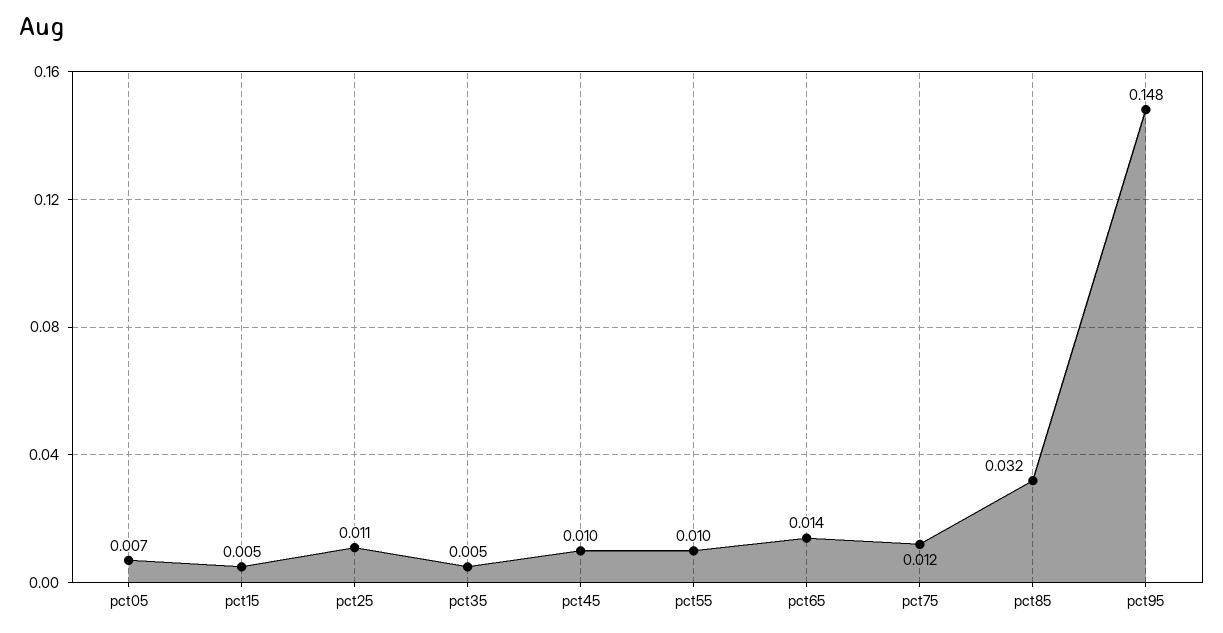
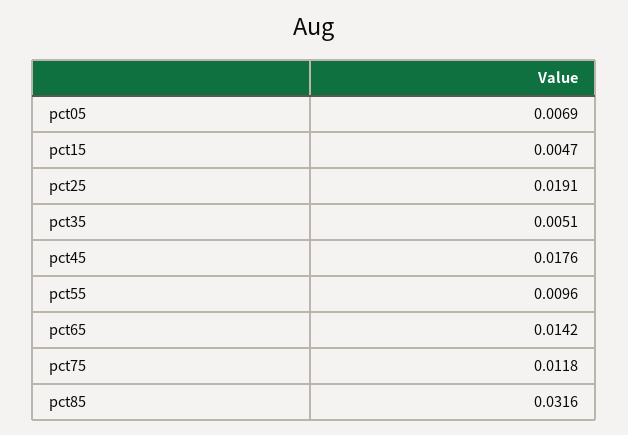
pct25: 0.011 -> 0.0191
pct45: 0.01 -> 0.0176
pct95: 0.148 -> none

